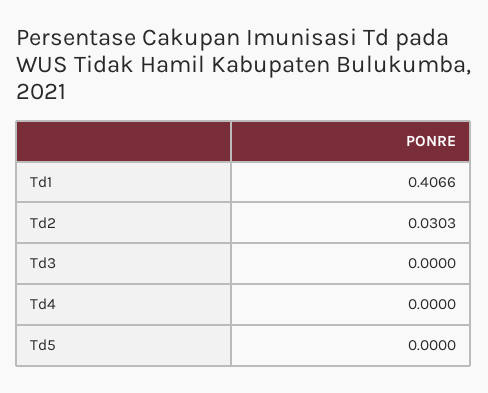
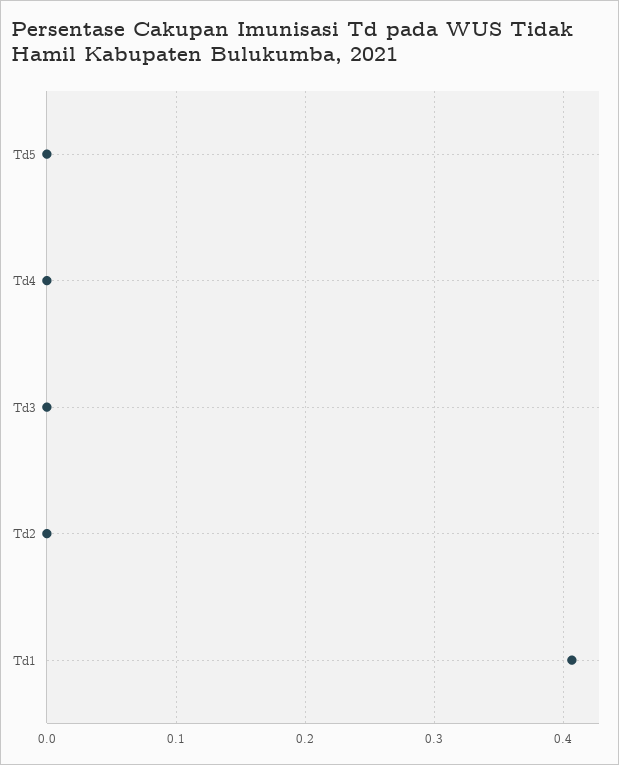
Td2: 0.0303 -> 0

